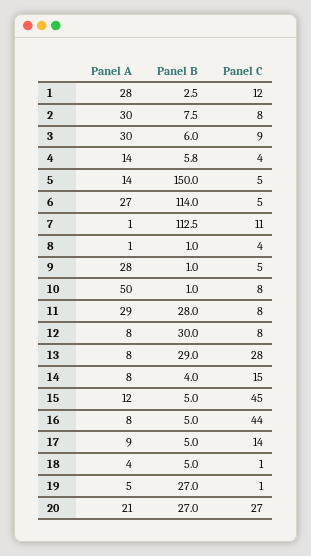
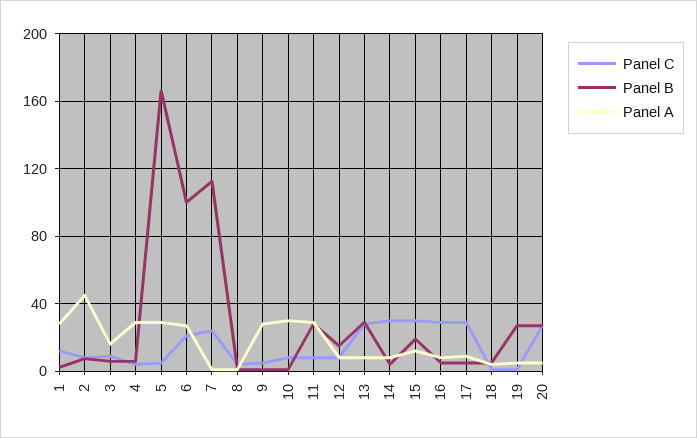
Panel A, 2: 30 -> 45
Panel A, 3: 30 -> 15
Panel A, 4: 14 -> 30
Panel A, 5: 14 -> 30
Panel B, 5: 150 -> 165
Panel B, 6: 114 -> 100
Panel C, 6: 5 -> 20
Panel C, 7: 11 -> 25
Panel A, 10: 50 -> 30
Panel B, 12: 30 -> 15
Panel C, 14: 15 -> 30
Panel B, 15: 5 -> 20
Panel C, 15: 45 -> 30
Panel C, 16: 44 -> 30
Panel C, 17: 14 -> 30
Panel A, 20: 21 -> 5

